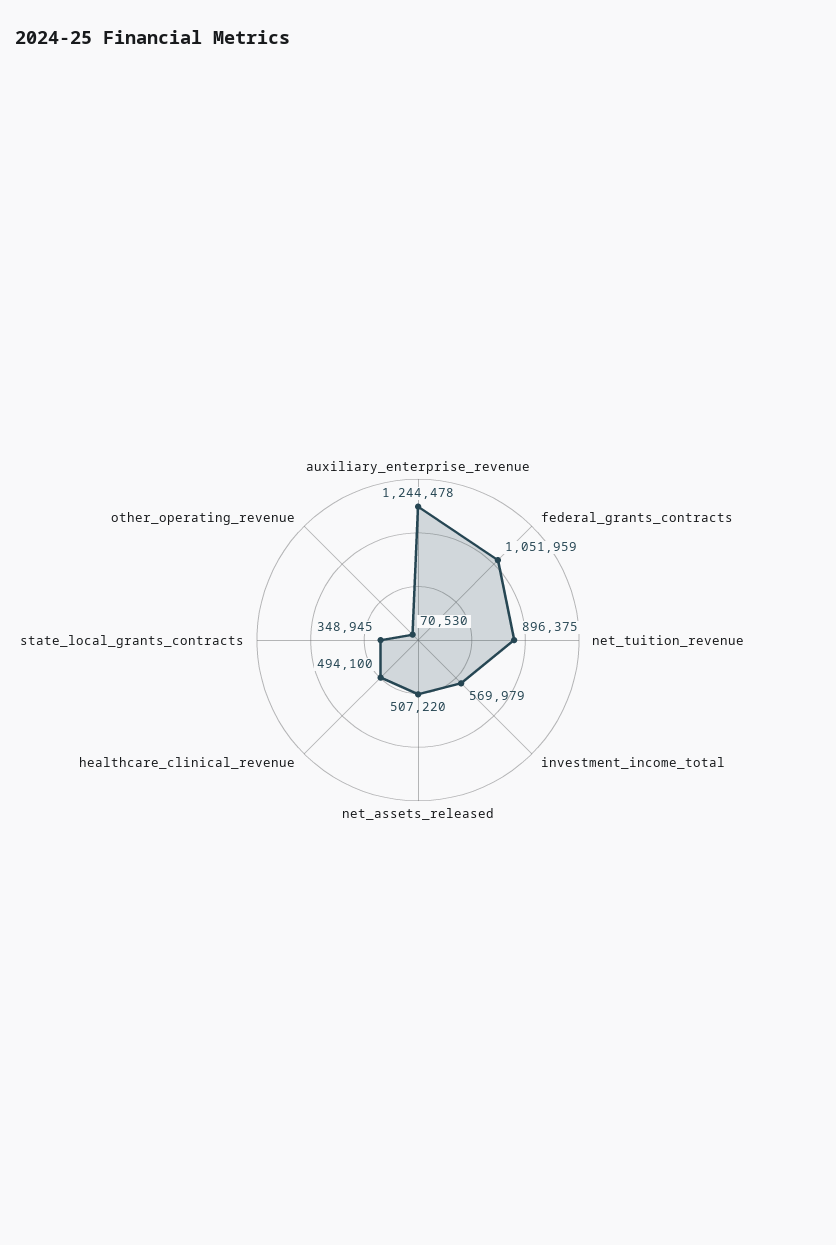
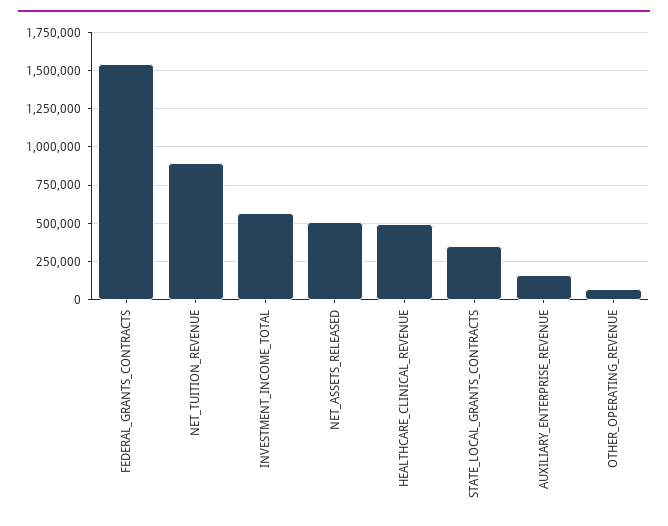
auxiliary_enterprise_revenue: 1244478 -> 150000
federal_grants_contracts: 1051959 -> 1550000

